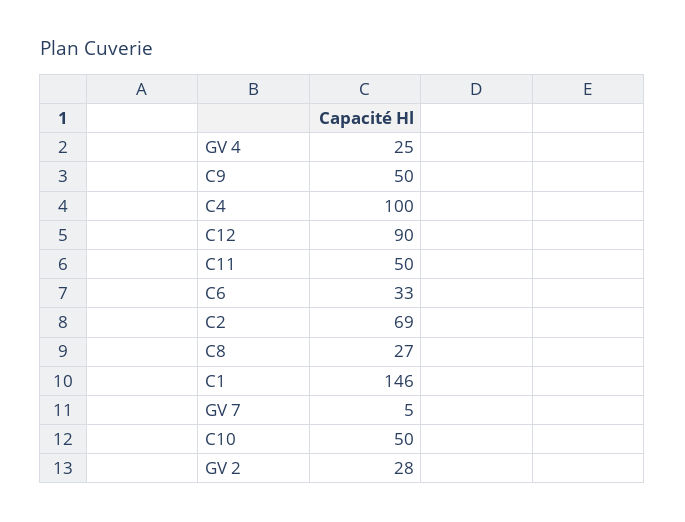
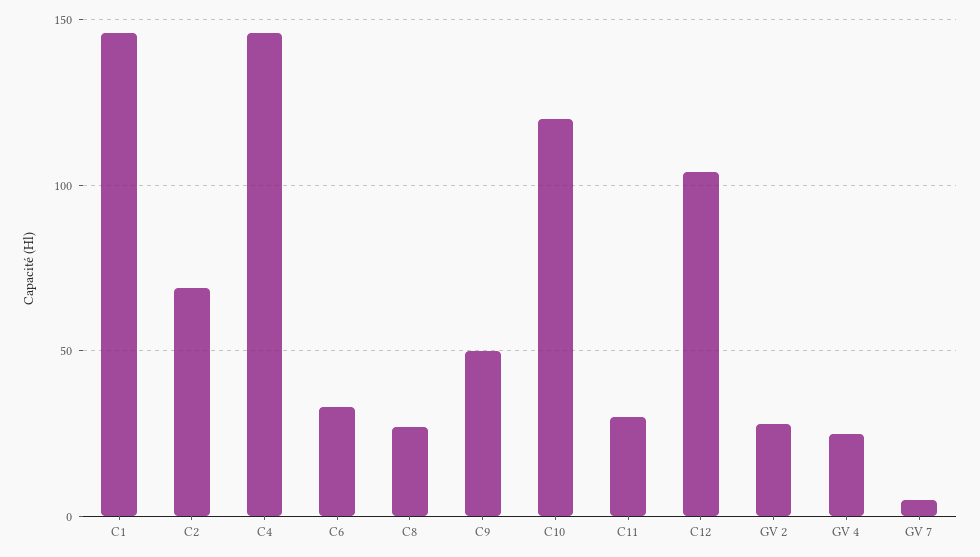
C4: 100 -> 145
C12: 90 -> 105
C11: 50 -> 30
C10: 50 -> 120

